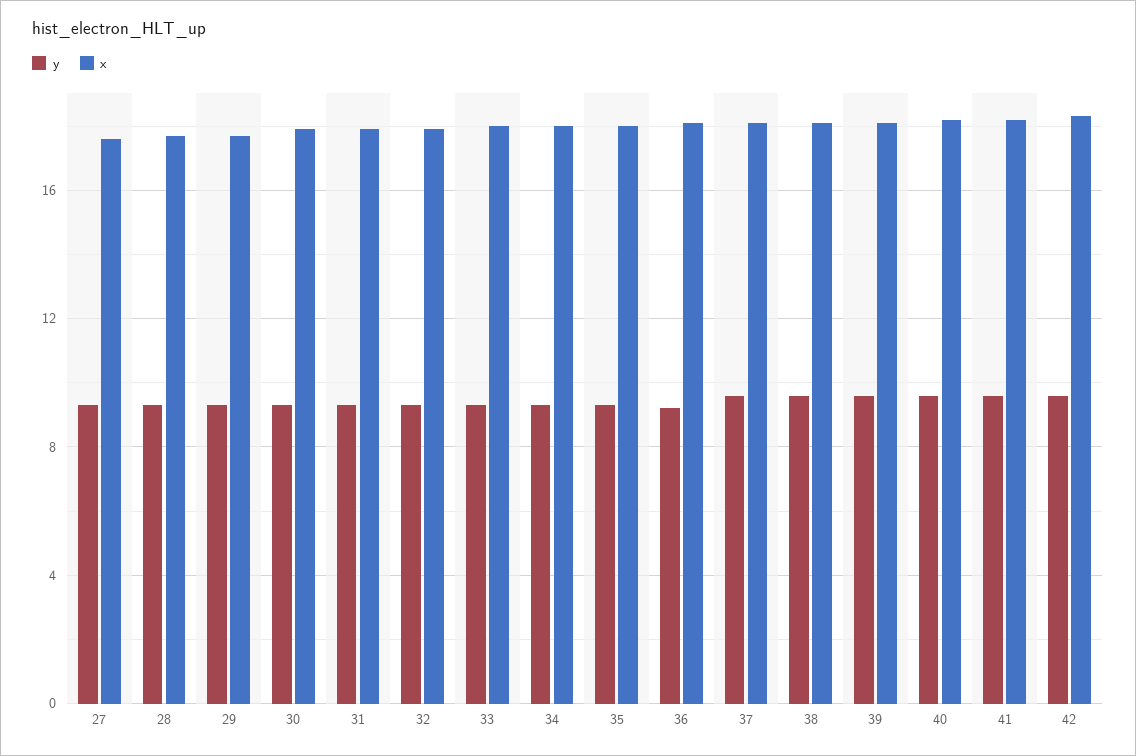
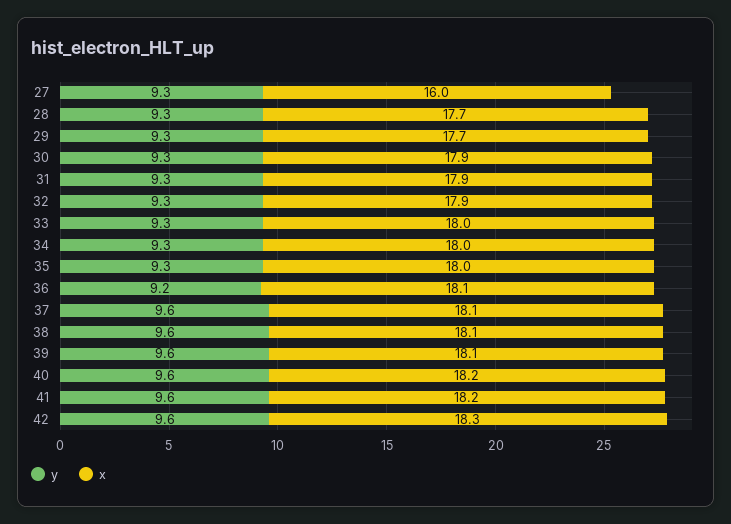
x, 27: 17.5 -> 16

